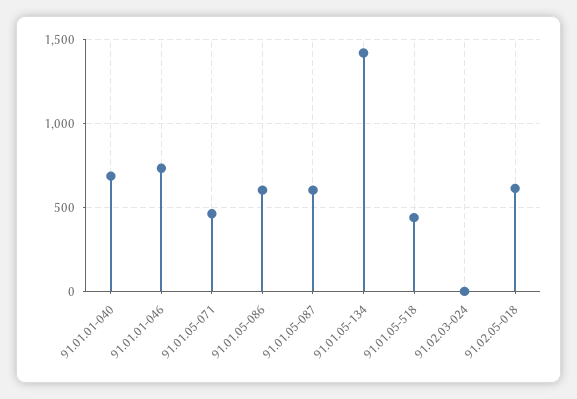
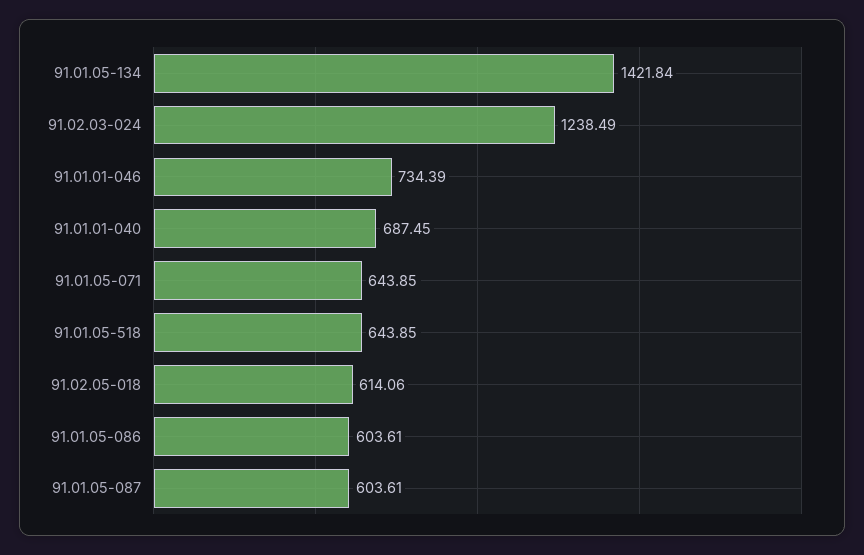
91.01.05-071: 450 -> 643.85
91.01.05-518: 450 -> 643.85
91.02.03-024: 0 -> 1238.49

